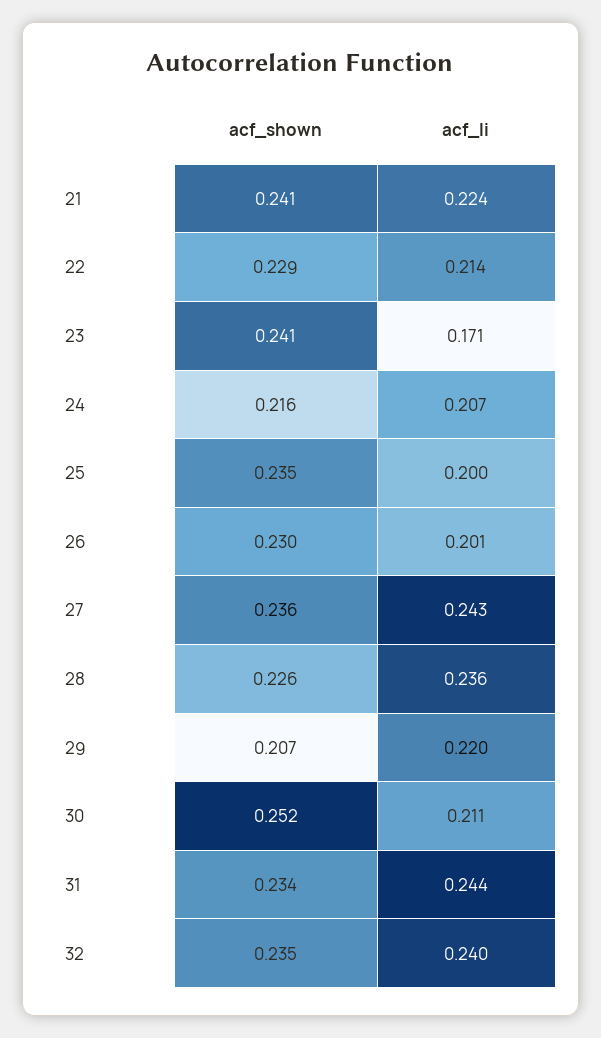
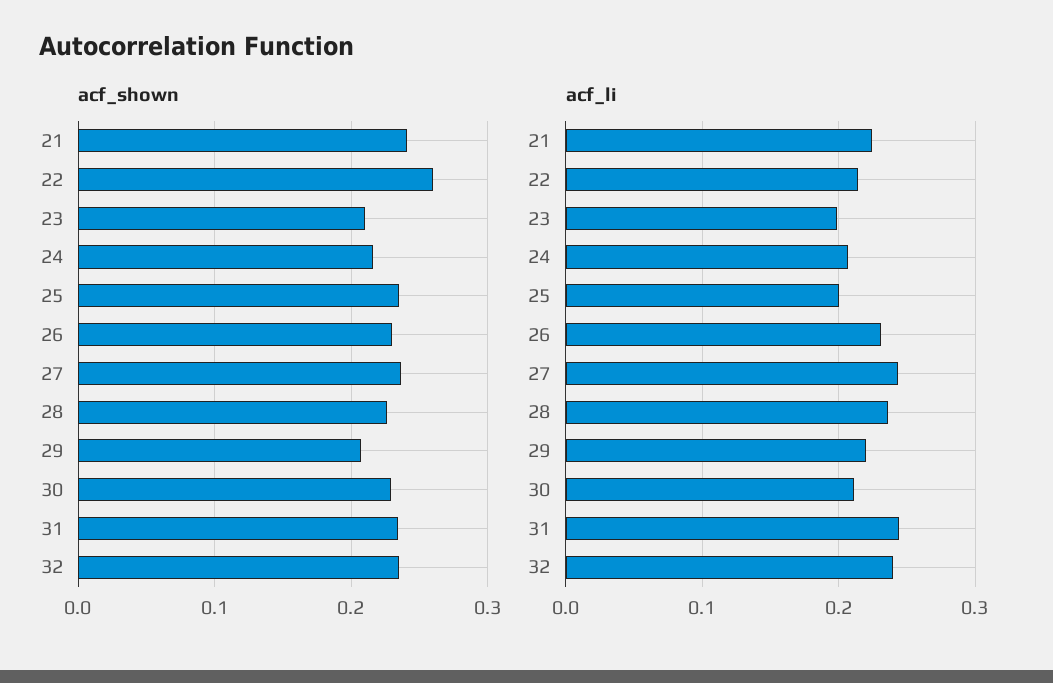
acf_shown, 22: 0.229 -> 0.26
acf_shown, 23: 0.241 -> 0.21
acf_li, 23: 0.171 -> 0.2
acf_li, 26: 0.201 -> 0.23
acf_shown, 30: 0.252 -> 0.23

